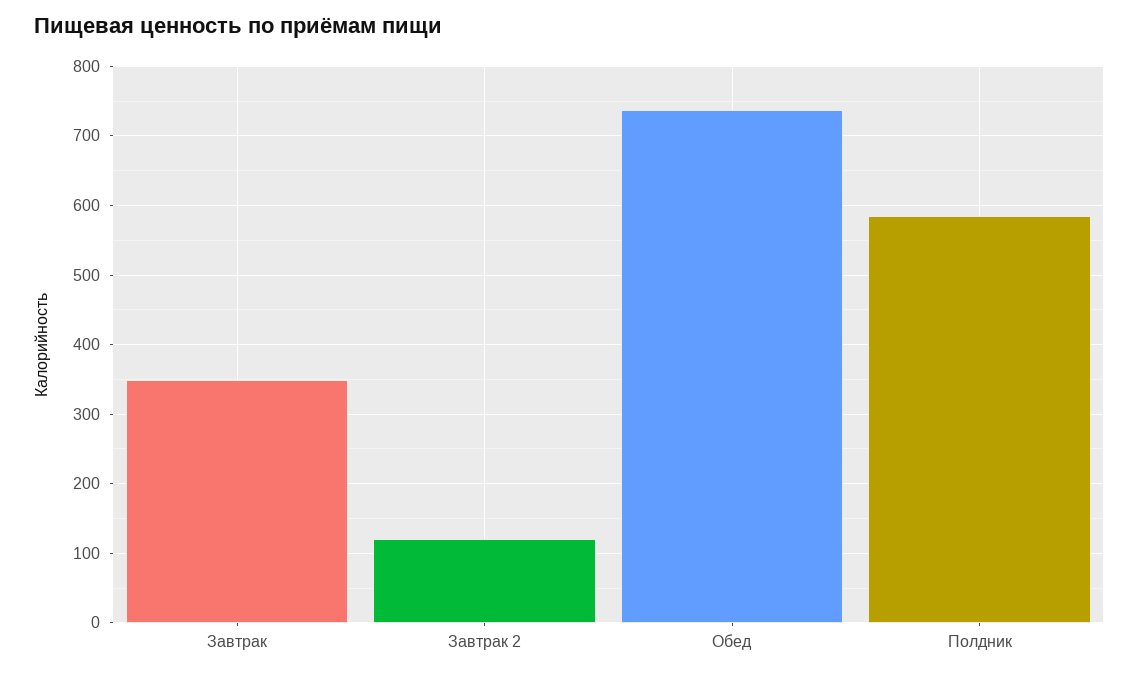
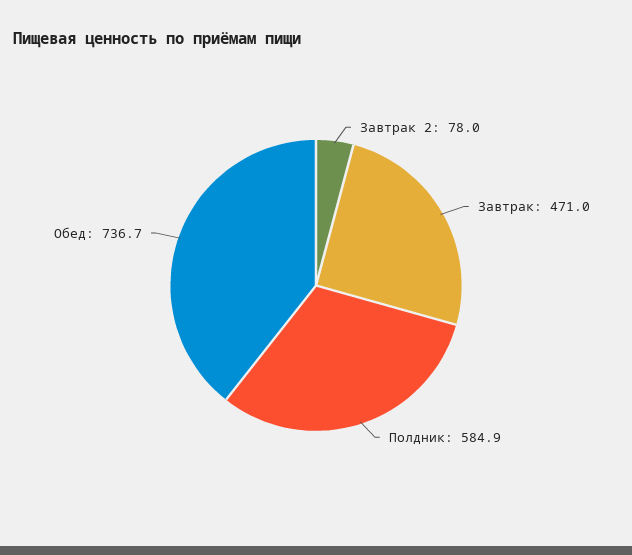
Завтрак: 350 -> 471
Завтрак 2: 120 -> 78

